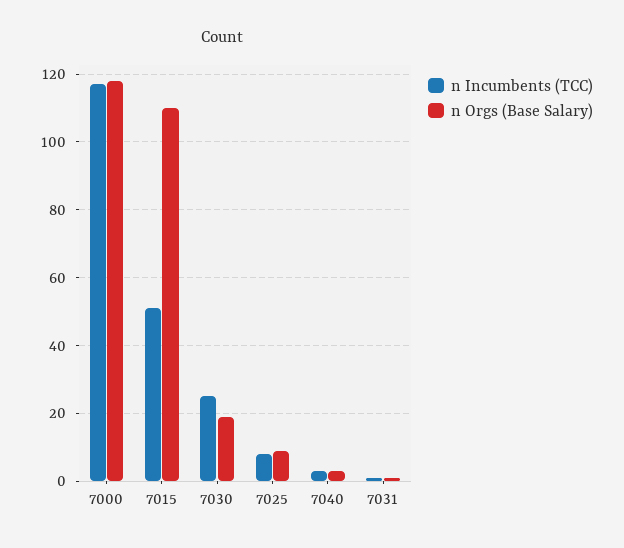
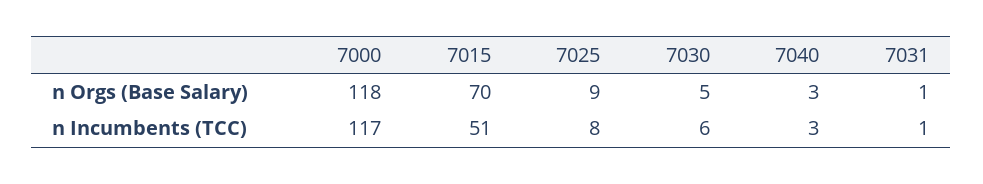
n Orgs (Base Salary), 7015: 110 -> 70
n Incumbents (TCC), 7030: 25 -> 6
n Orgs (Base Salary), 7030: 20 -> 5

